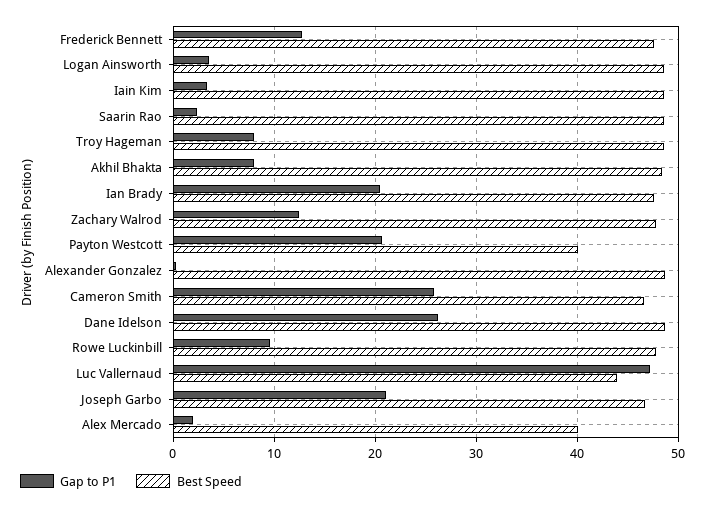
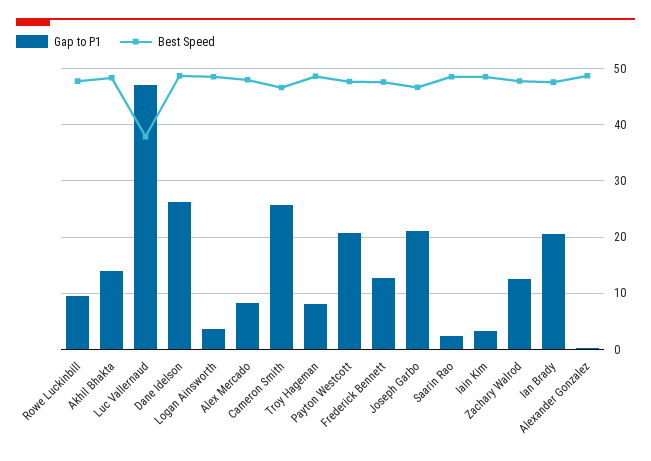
Gap to P1, Akhil Bhakta: 8 -> 14
Best Speed, Payton Westcott: 40 -> 48
Best Speed, Luc Vallernaud: 44 -> 38
Gap to P1, Alex Mercado: 2 -> 8
Best Speed, Alex Mercado: 40 -> 48

